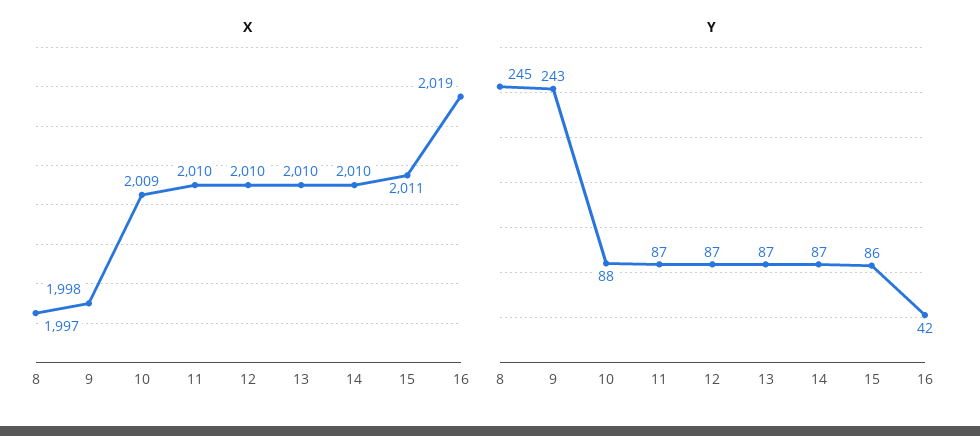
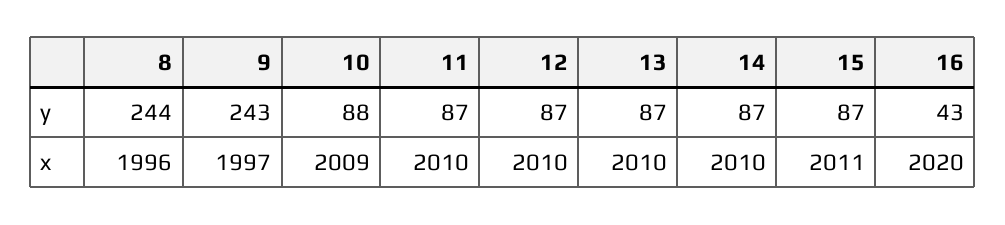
X, 8: 1997 -> 1996
X, 9: 1998 -> 1997
X, 16: 2019 -> 2020
Y, 8: 245 -> 244
Y, 15: 86 -> 87
Y, 16: 42 -> 43

